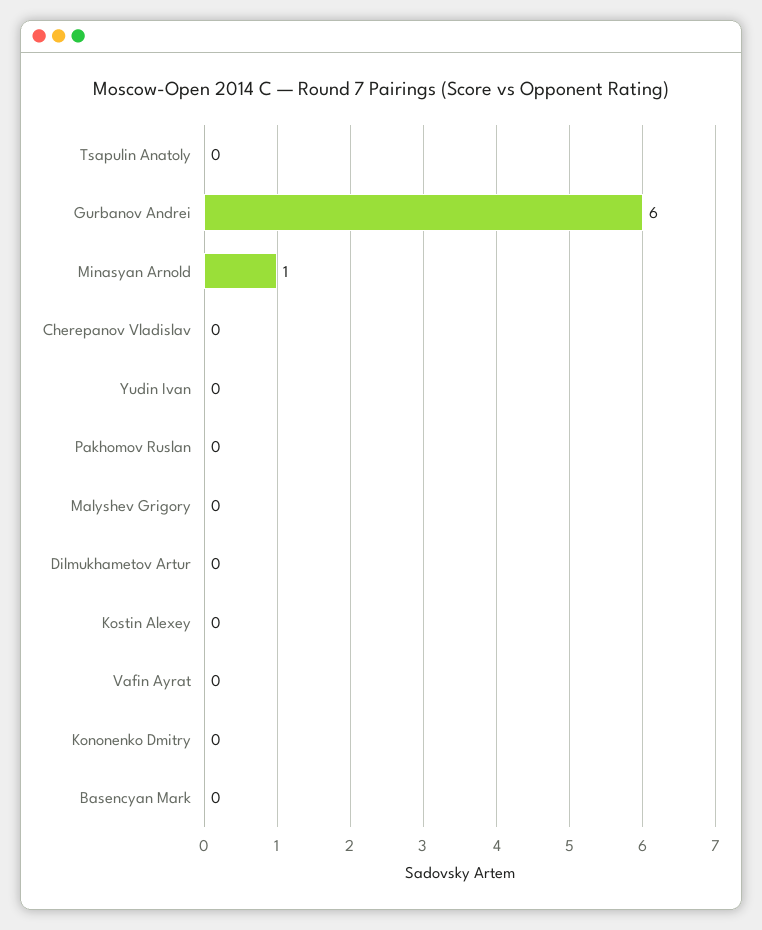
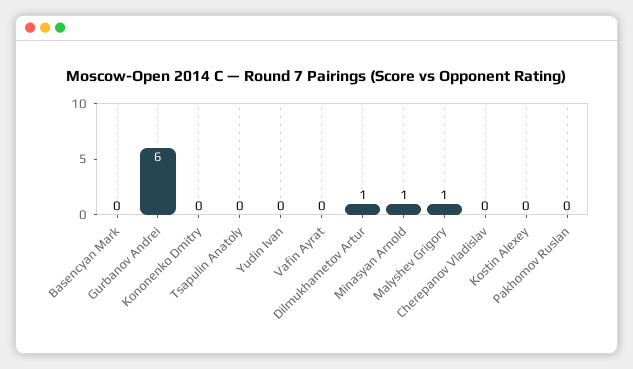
Malyshev Grigory: 0 -> 1
Dilmukhametov Artur: 0 -> 1

